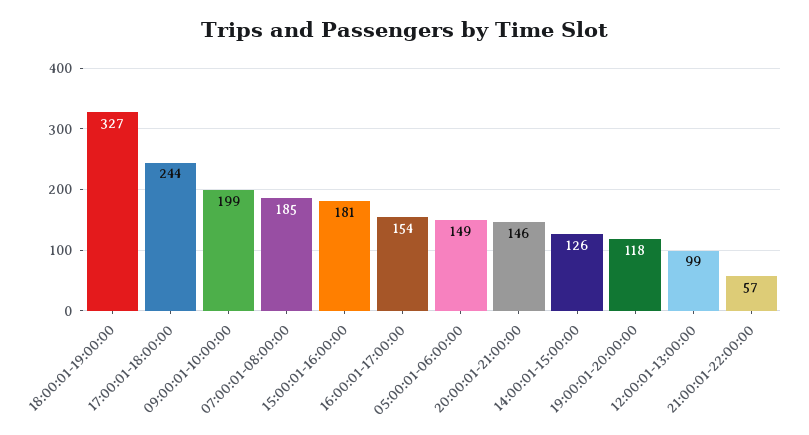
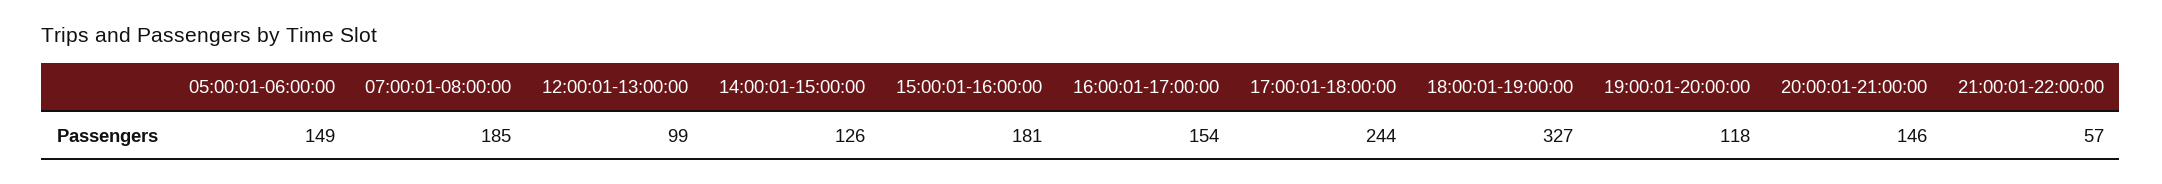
09:00:01-10:00:00: 199 -> none

